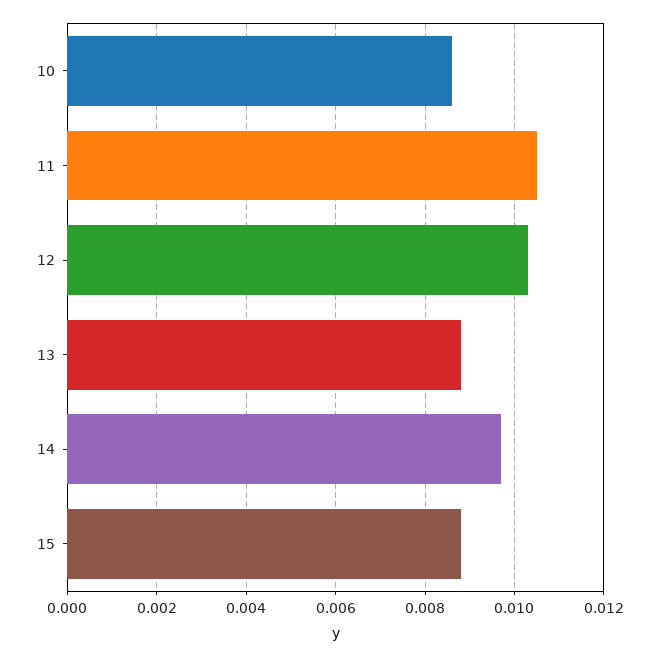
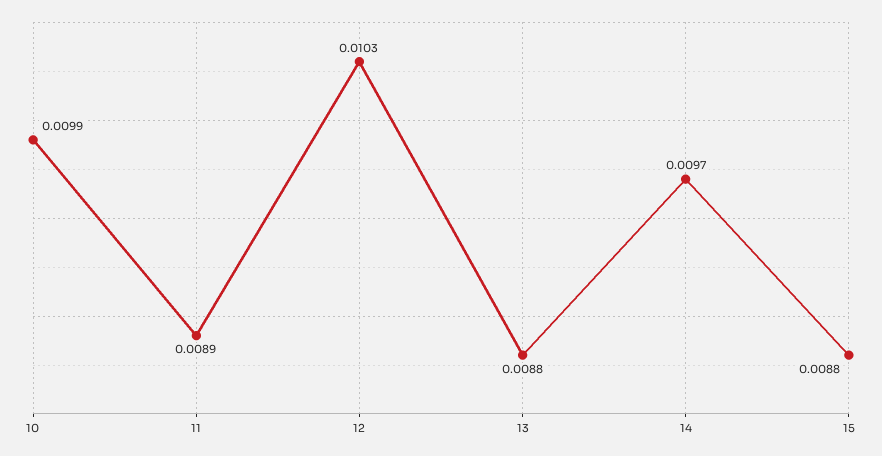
10: 0.0085 -> 0.0099
11: 0.0105 -> 0.0089

